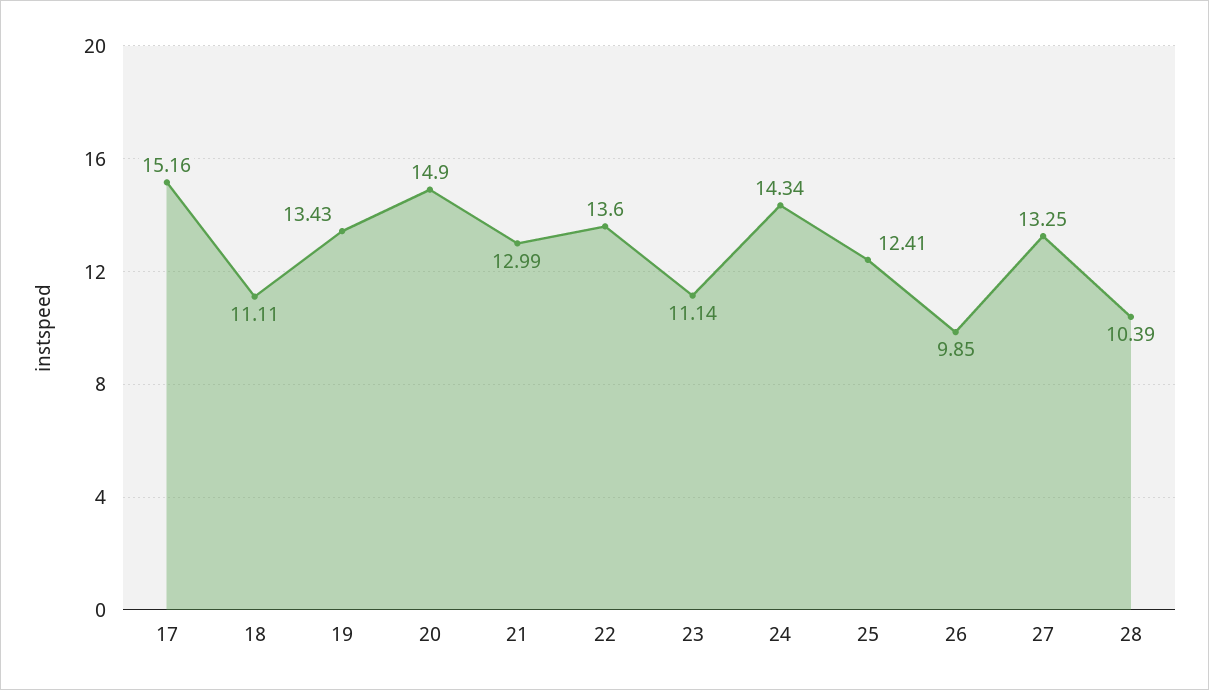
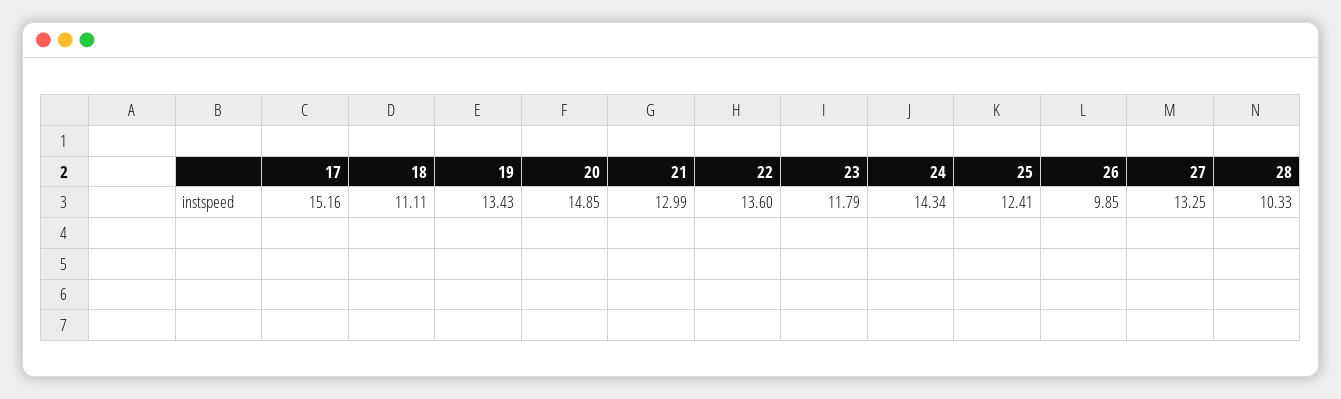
20: 14.9 -> 14.85
23: 11.14 -> 11.79
28: 10.39 -> 10.33

